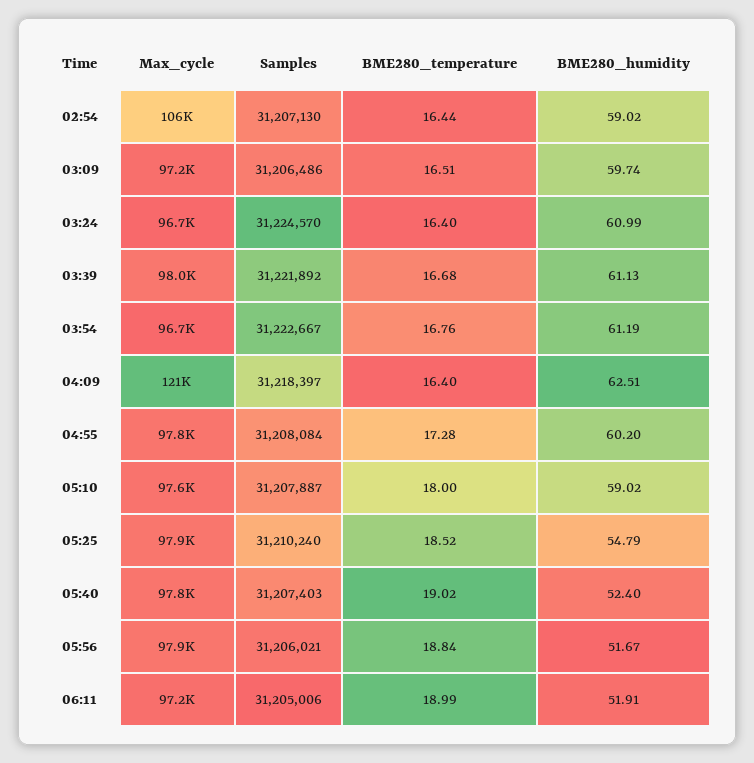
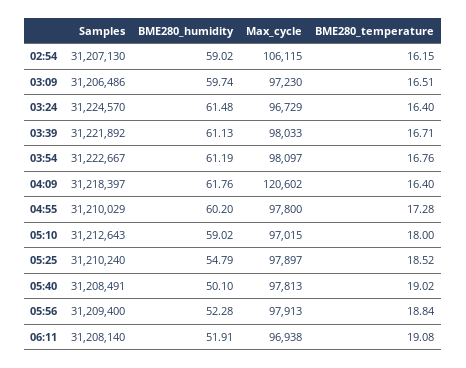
BME280_temperature, 02:54: 16.44 -> 16.15
BME280_humidity, 03:24: 60.99 -> 61.48
BME280_temperature, 03:39: 16.68 -> 16.71
Max_cycle, 03:54: 96700 -> 98097
BME280_humidity, 04:09: 62.51 -> 61.76
Samples, 04:55: 31208084 -> 31210029
Max_cycle, 05:10: 97600 -> 97015
Samples, 05:10: 31207887 -> 31212643
Samples, 05:40: 31207403 -> 31208491
BME280_humidity, 05:40: 52.4 -> 50.1
Samples, 05:56: 31206021 -> 31209400
BME280_humidity, 05:56: 51.67 -> 52.28
Max_cycle, 06:11: 97200 -> 96938
Samples, 06:11: 31205006 -> 31208140
BME280_temperature, 06:11: 18.99 -> 19.08

